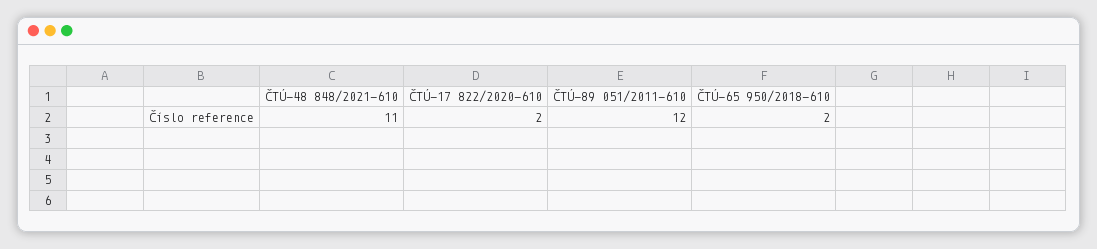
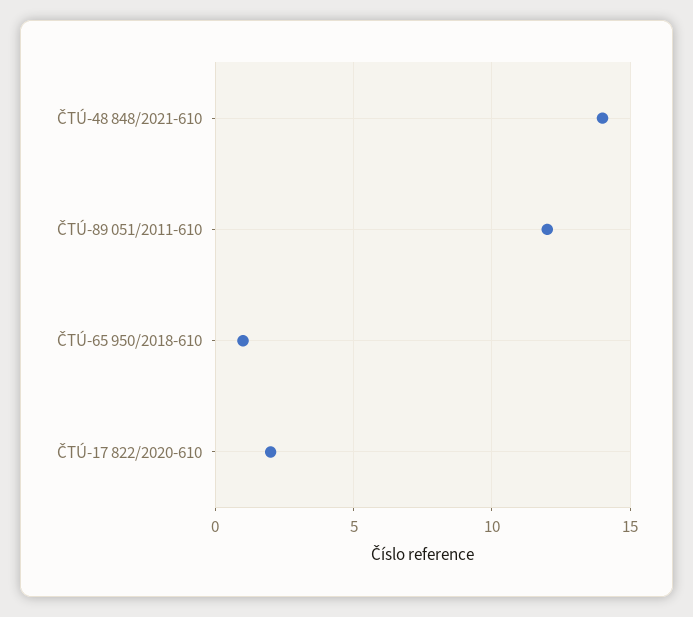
ČTÚ-48 848/2021-610: 11 -> 14
ČTÚ-65 950/2018-610: 2 -> 1

